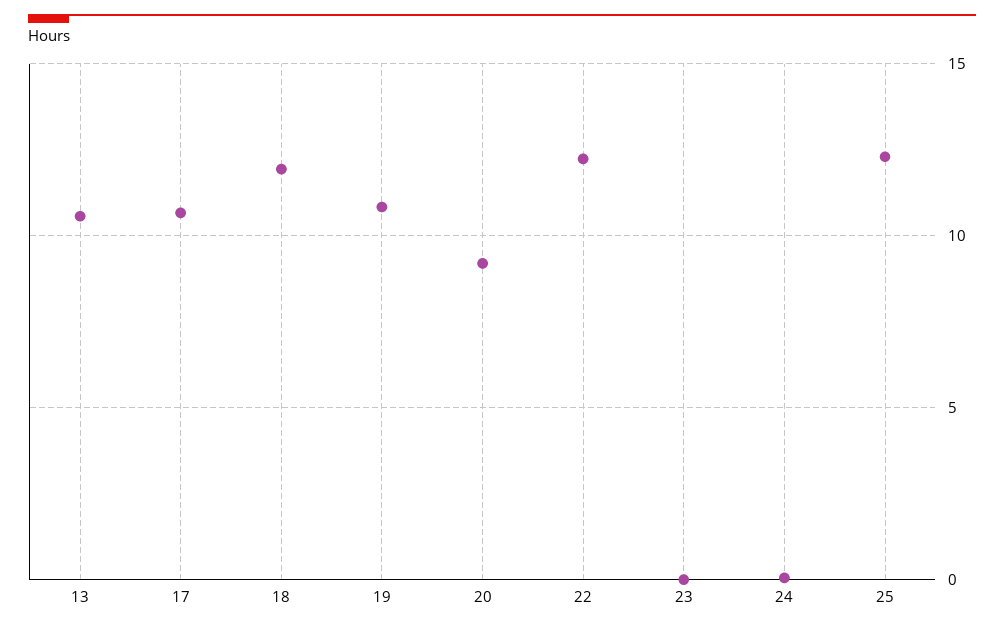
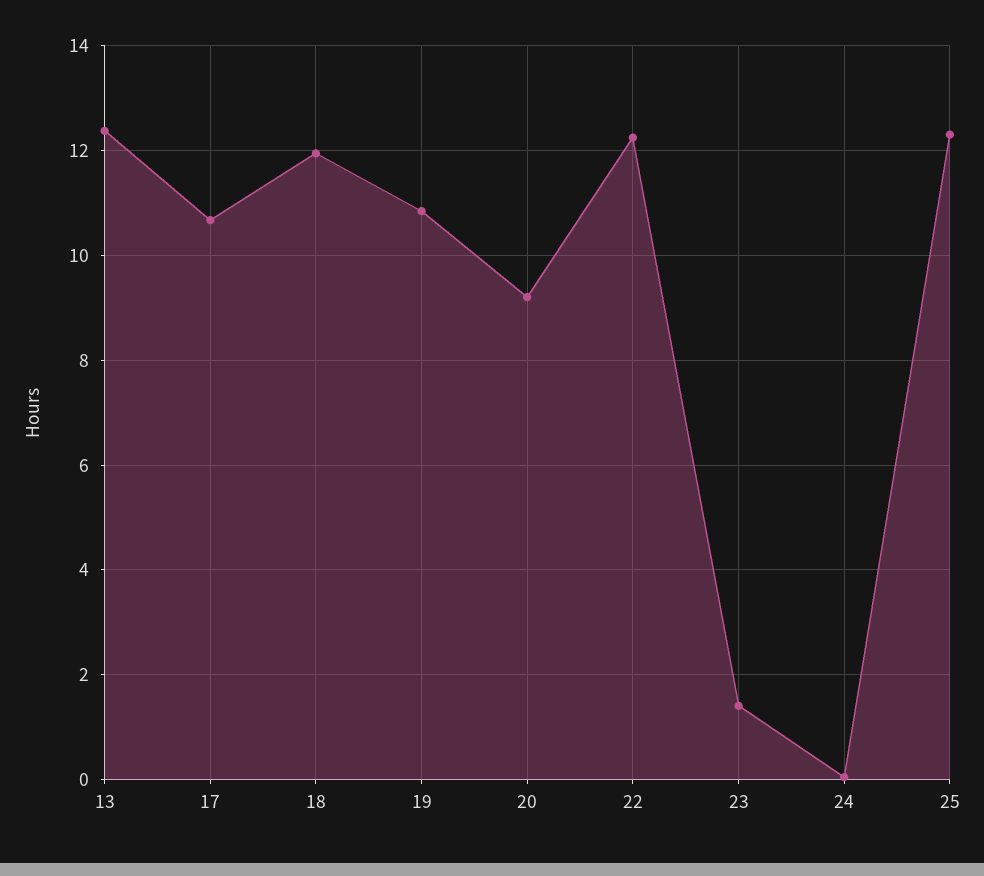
13: 10.5 -> 12.4
23: 0 -> 1.4

